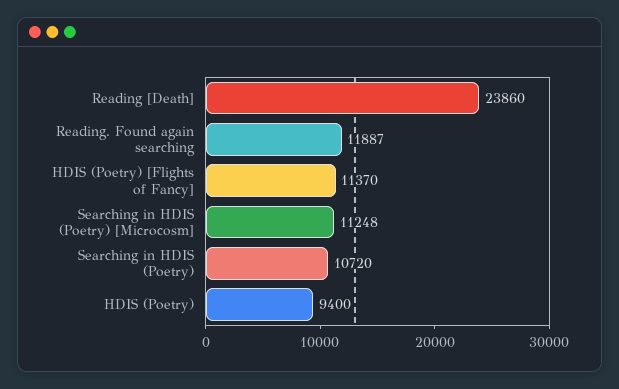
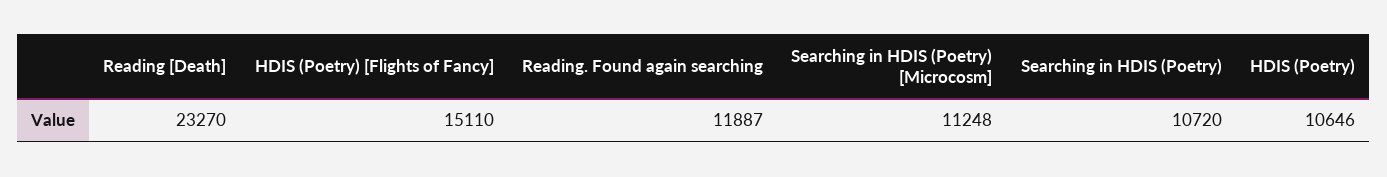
Reading [Death]: 23860 -> 23270
HDIS (Poetry) [Flights of Fancy]: 11370 -> 15110
HDIS (Poetry): 9400 -> 10646

